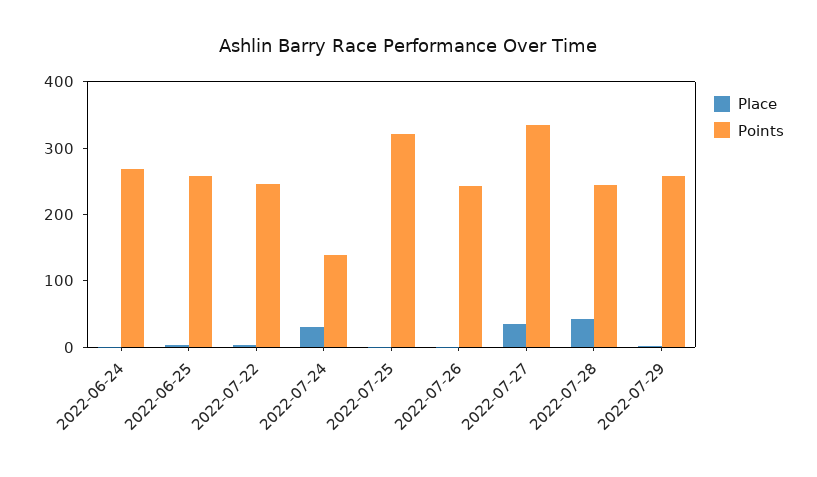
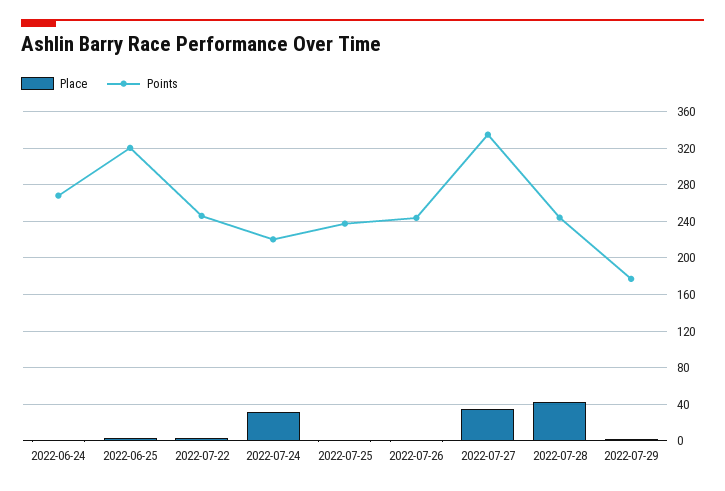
Points, 2022-06-25: 260 -> 320
Points, 2022-07-24: 140 -> 220
Points, 2022-07-25: 320 -> 240
Points, 2022-07-29: 260 -> 180

